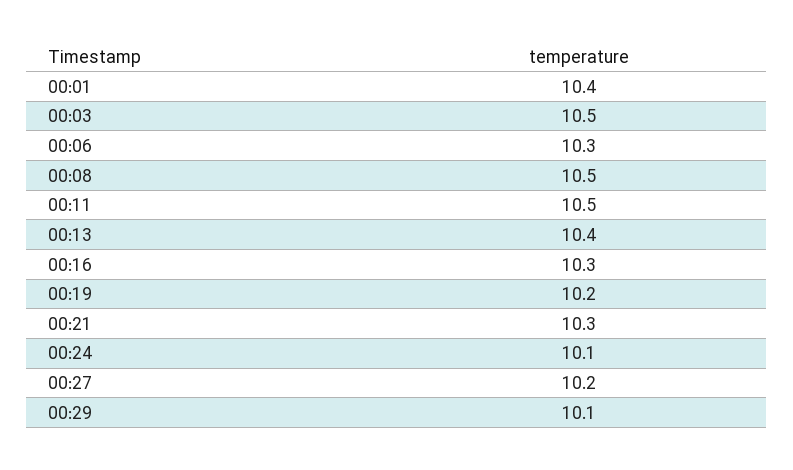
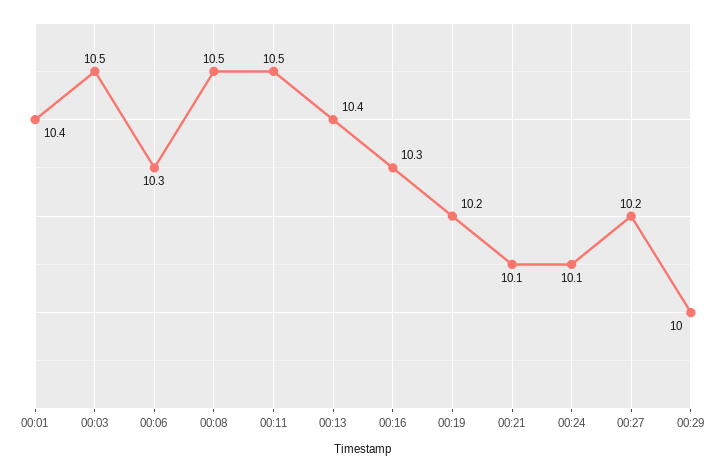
00:21: 10.3 -> 10.1
00:29: 10.1 -> 10

